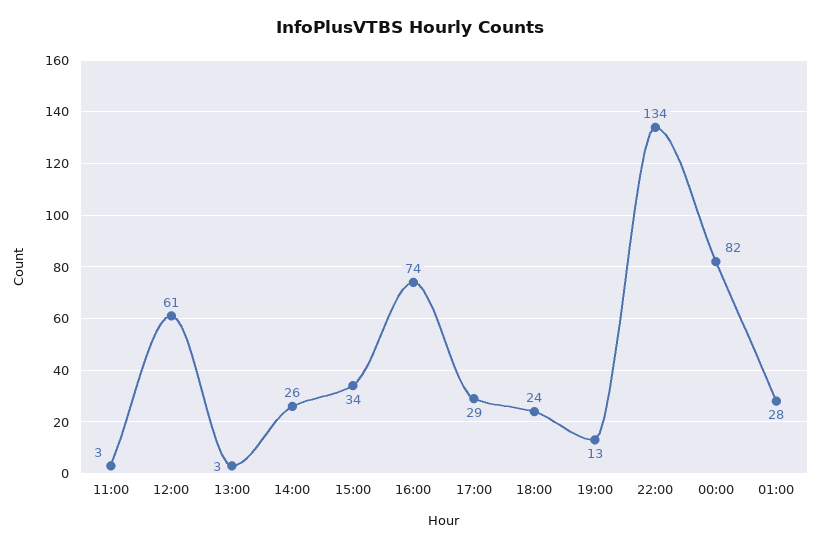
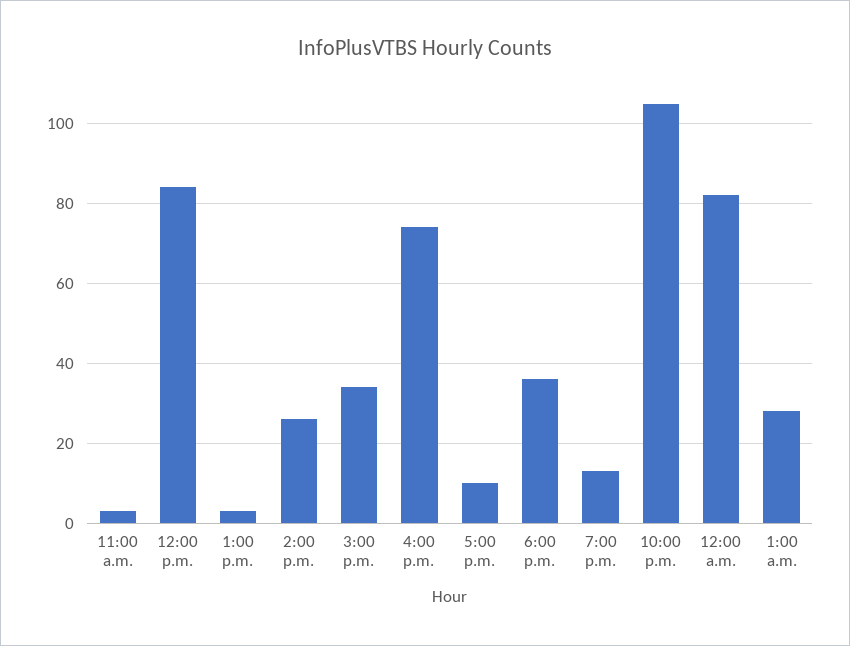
12:00: 61 -> 85
17:00: 29 -> 10
18:00: 24 -> 35
22:00: 134 -> 105

